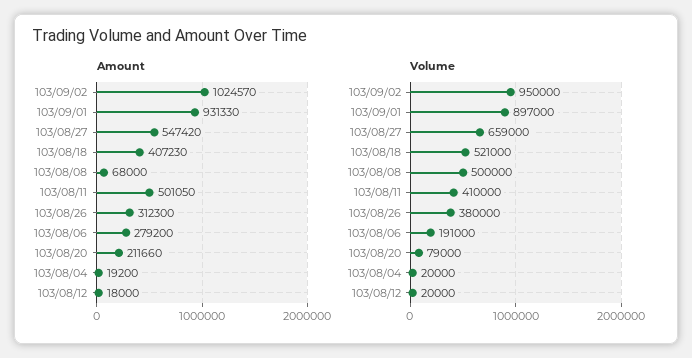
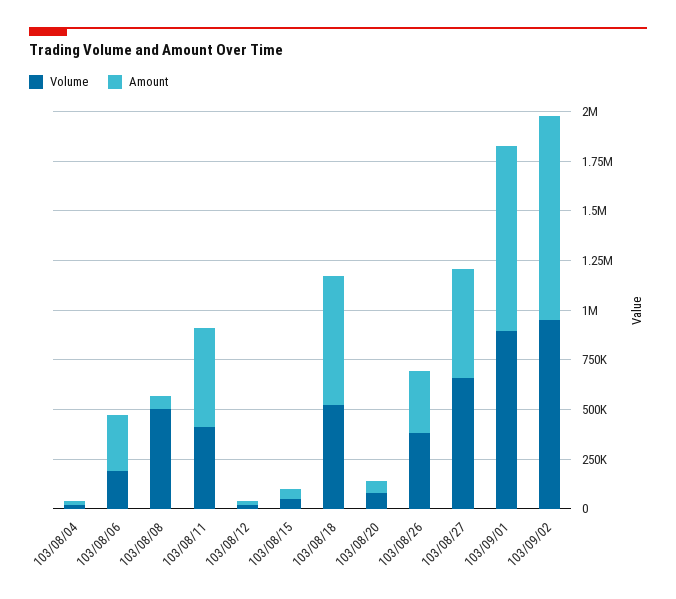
Amount, 103/08/18: 407230 -> 650000
Amount, 103/08/20: 211660 -> 50000
Volume, 103/08/15: none -> 50000
Amount, 103/08/15: none -> 50000

